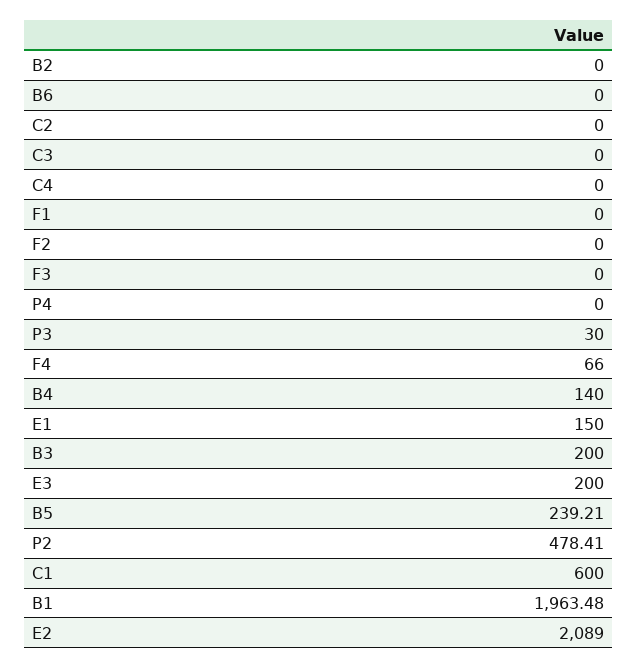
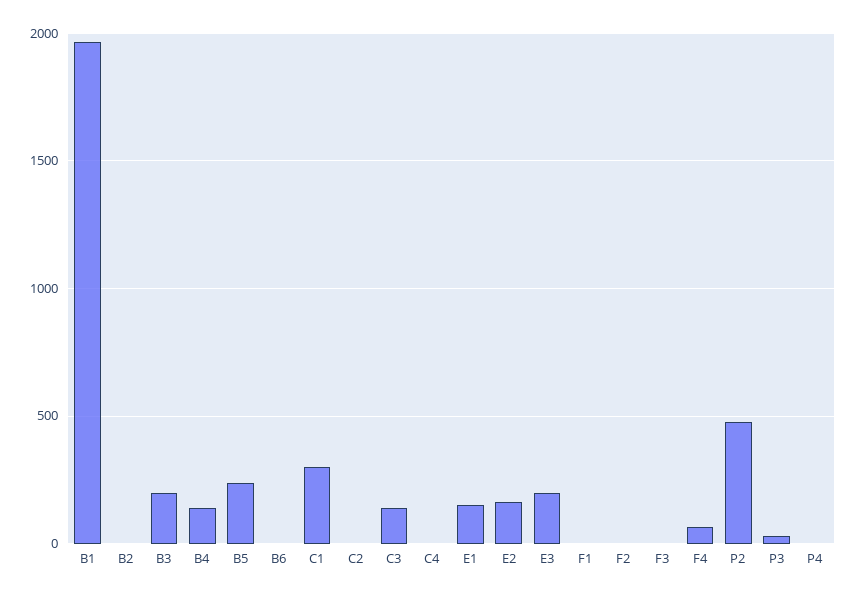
C3: 0 -> 150
C1: 600 -> 300
E2: 2089 -> 150

